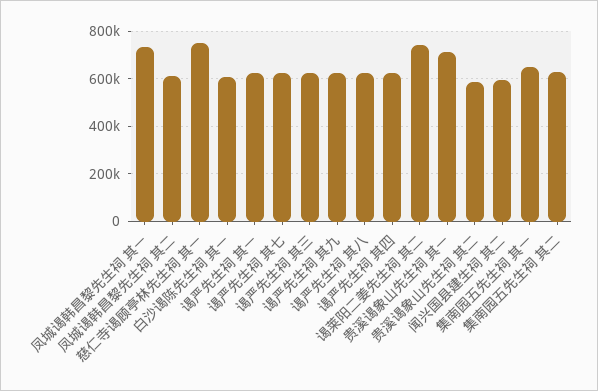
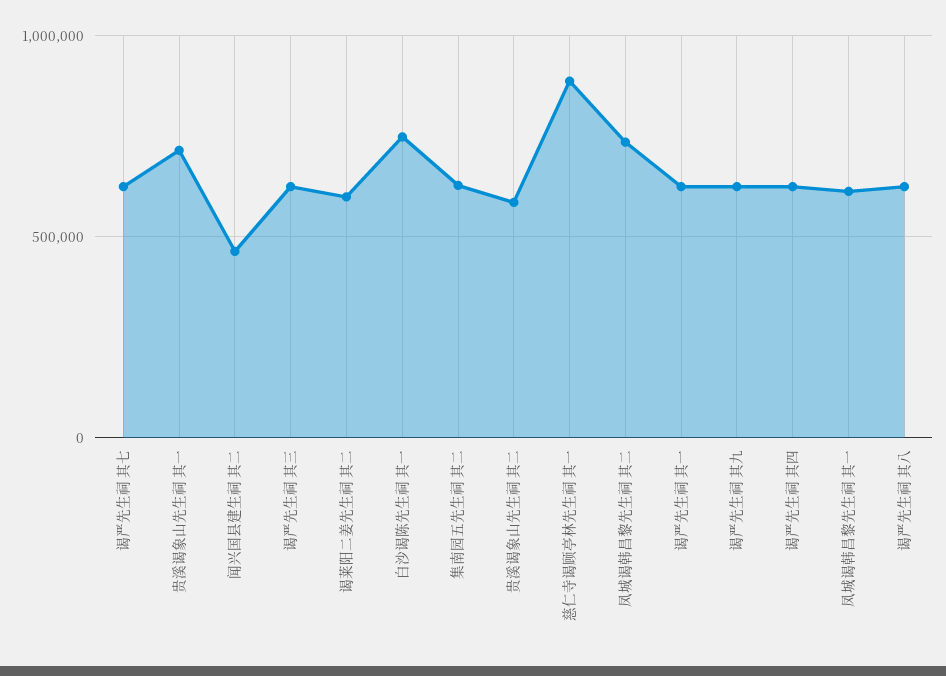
凤城谒韩昌黎先生祠 其一: 750000 -> 600000
凤城谒韩昌黎先生祠 其二: 600000 -> 750000
慈仁寺谒顾亭林先生祠 其一: 750000 -> 900000
白沙谒陈先生祠 其一: 600000 -> 750000
谒莱阳二姜先生祠 其二: 750000 -> 600000
闻兴国县建生祠 其二: 600000 -> 450000
集南园五先生祠 其一: 650000 -> none

